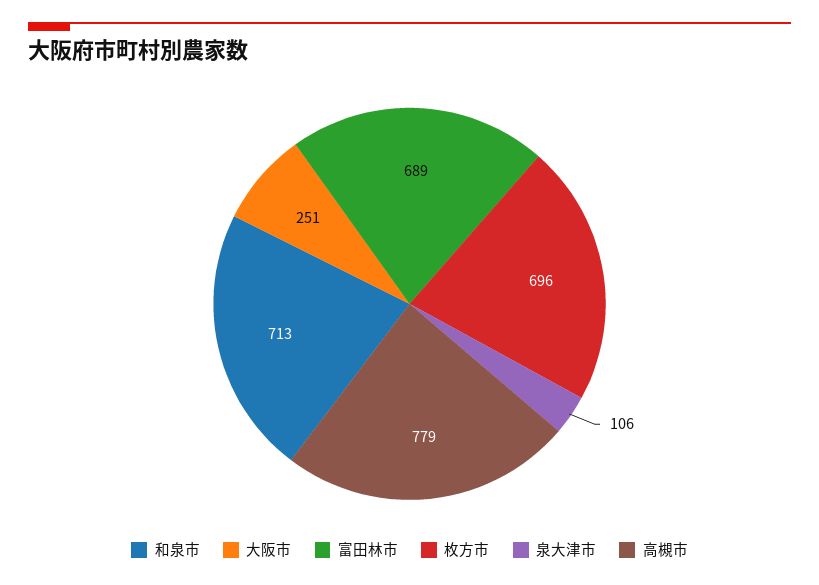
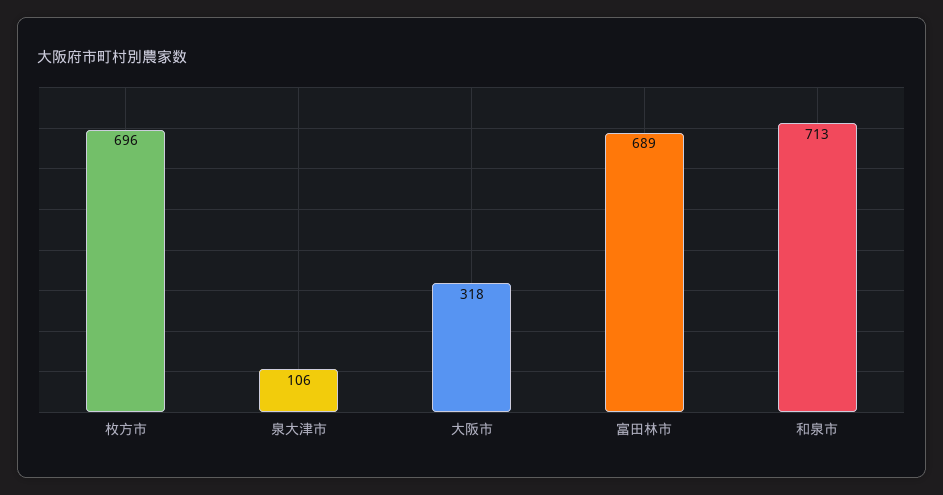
大阪市: 251 -> 318
高槻市: 779 -> none

